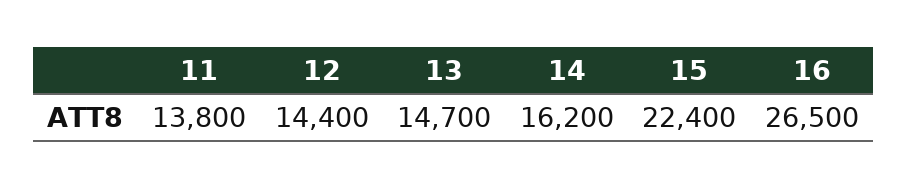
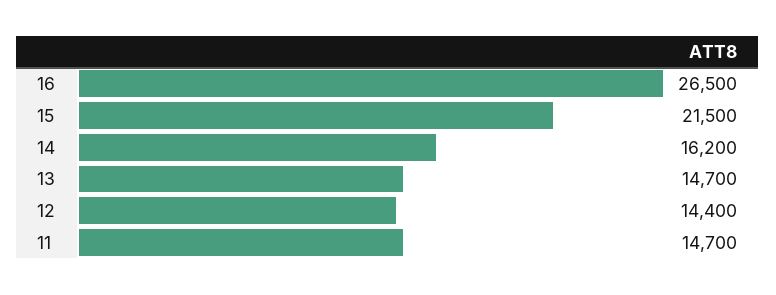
11: 13800 -> 14700
15: 22400 -> 21500

